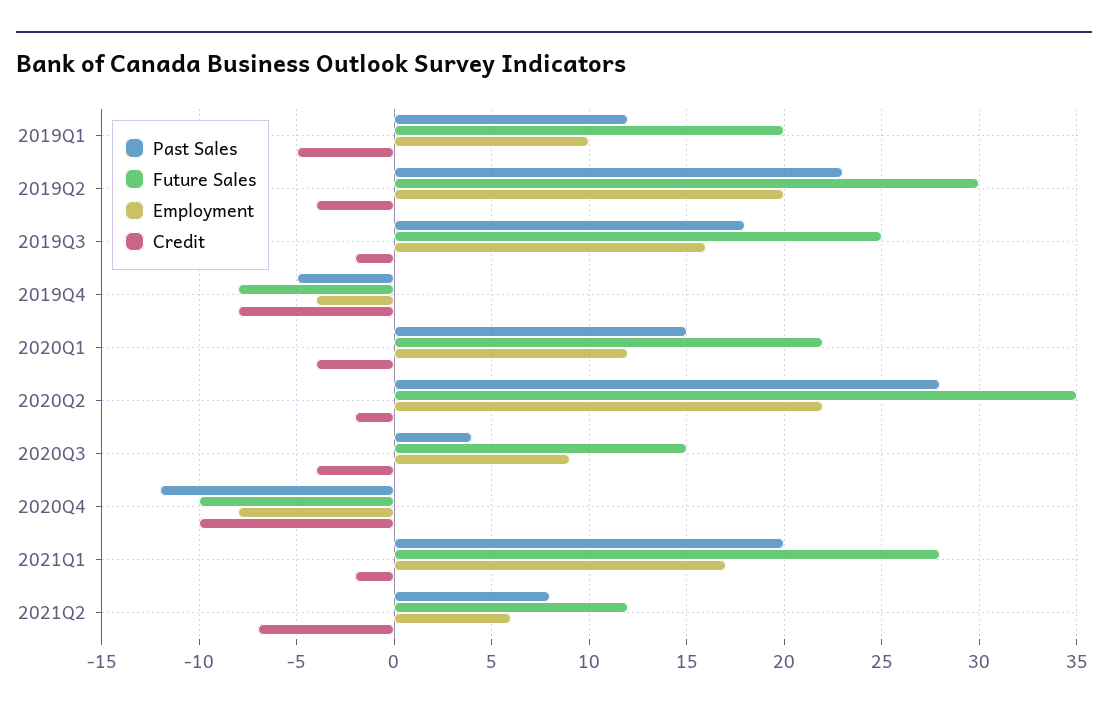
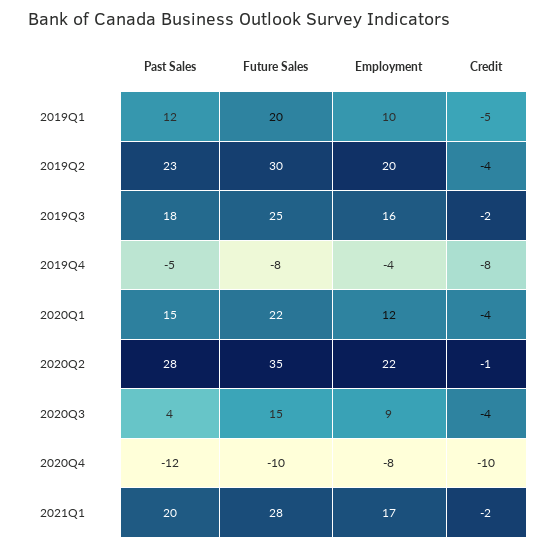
Credit, 2020Q2: -2 -> -1
Past Sales, 2021Q2: 8 -> none
Future Sales, 2021Q2: 12 -> none
Employment, 2021Q2: 6 -> none
Credit, 2021Q2: -7 -> none

